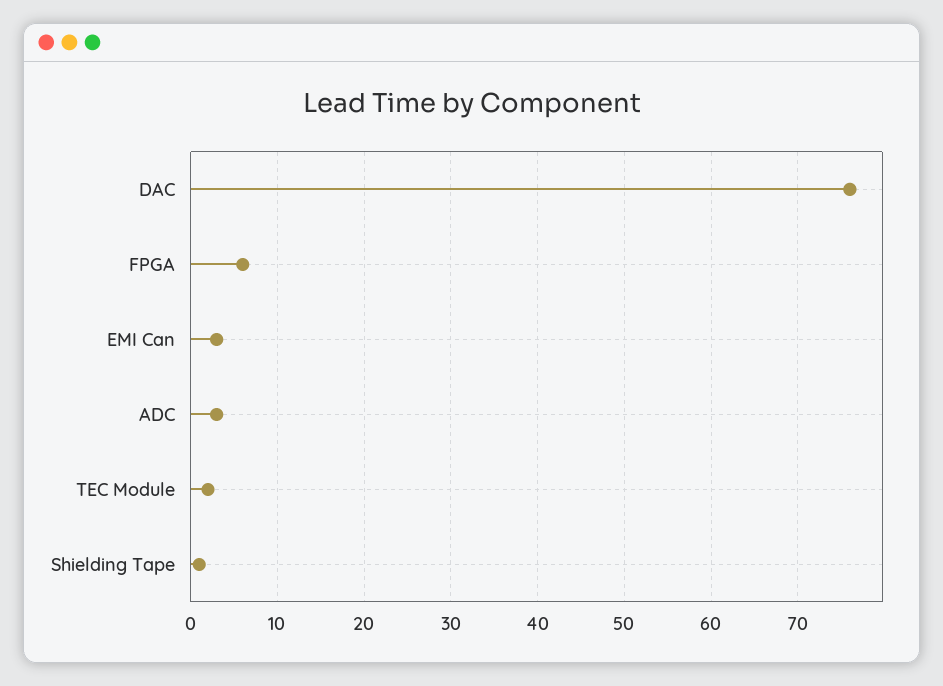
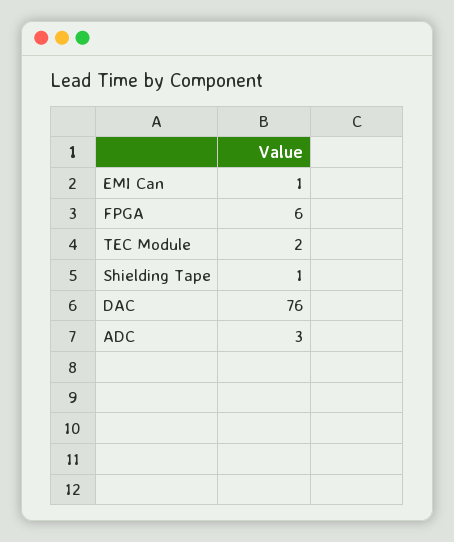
EMI Can: 3 -> 1

